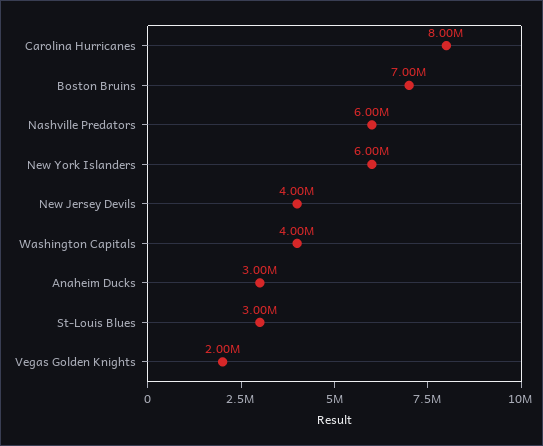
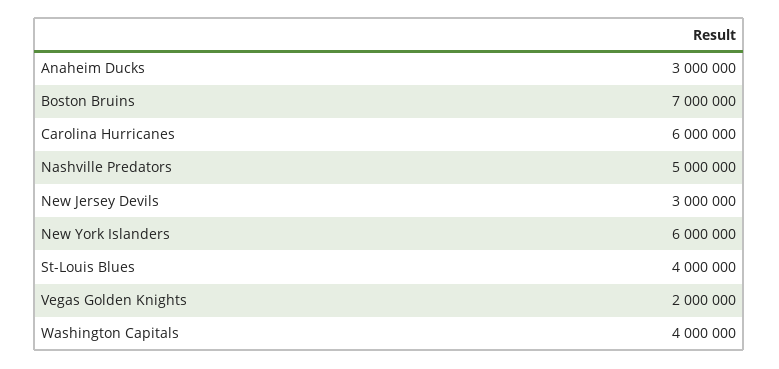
Carolina Hurricanes: 8000000 -> 6000000
Nashville Predators: 6000000 -> 5000000
New Jersey Devils: 4000000 -> 3000000
St-Louis Blues: 3000000 -> 4000000

